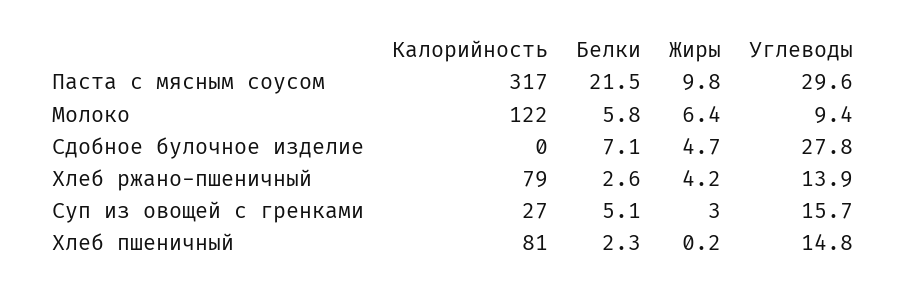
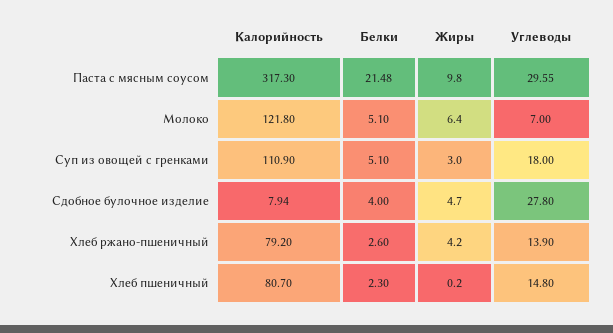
Белки, Молоко: 5.8 -> 5.1
Углеводы, Молоко: 9.4 -> 7
Калорийность, Сдобное булочное изделие: 0 -> 7.94
Белки, Сдобное булочное изделие: 7.1 -> 4
Калорийность, Суп из овощей с гренками: 27 -> 110.9
Углеводы, Суп из овощей с гренками: 15.7 -> 18

